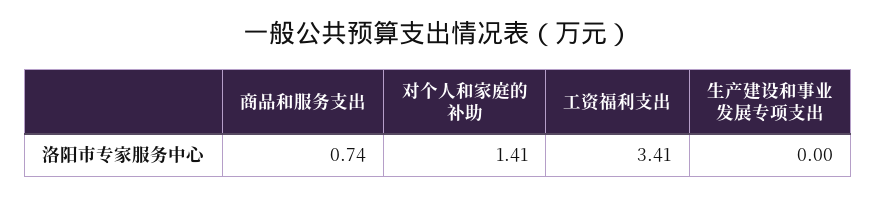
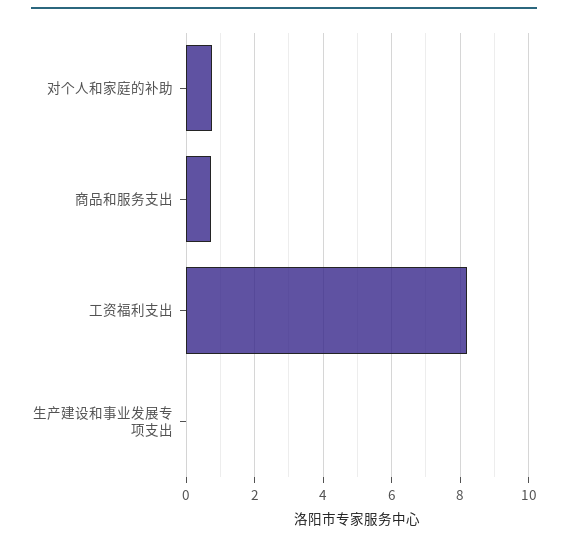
对个人和家庭的补助: 1.41 -> 0.8
工资福利支出: 3.41 -> 8.2

